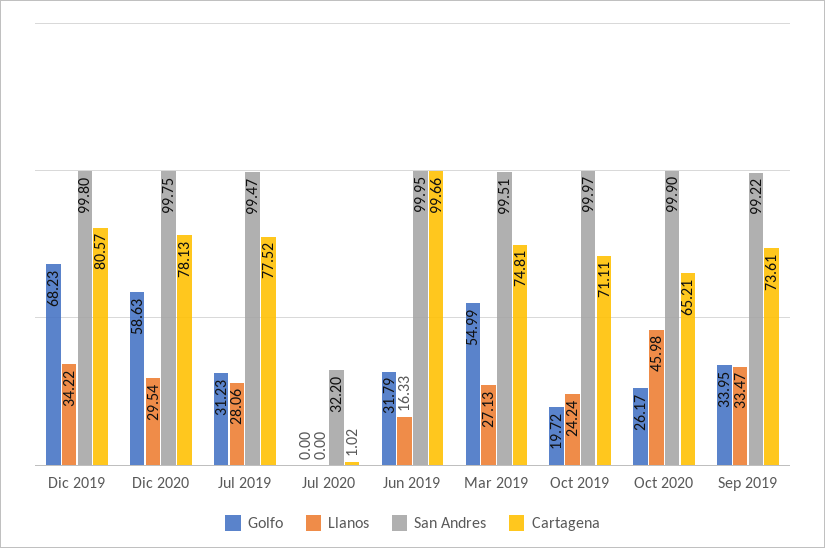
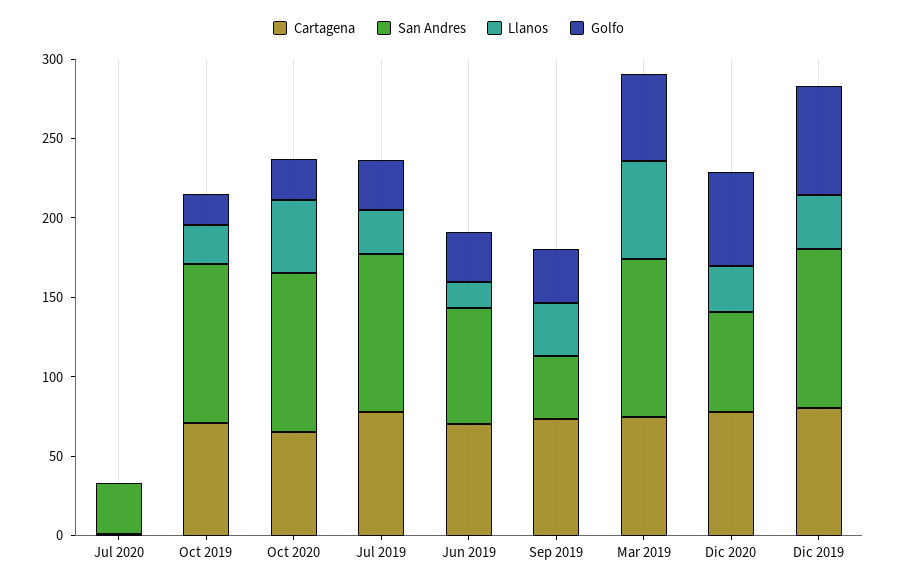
San Andres, Dic 2020: 99.75 -> 60
San Andres, Jun 2019: 99.95 -> 70
Cartagena, Jun 2019: 99.66 -> 70
Llanos, Mar 2019: 27.13 -> 60
San Andres, Sep 2019: 99.22 -> 40

